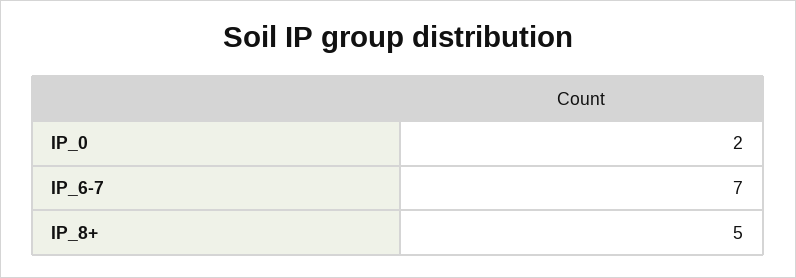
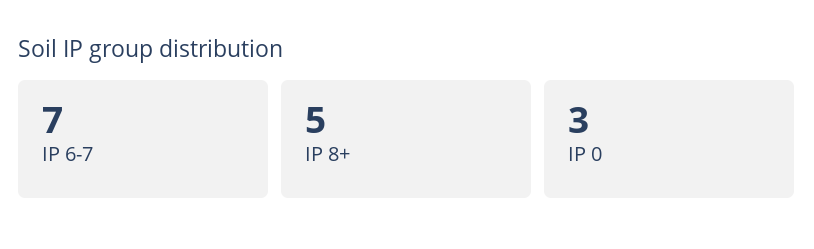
IP_0: 2 -> 3

